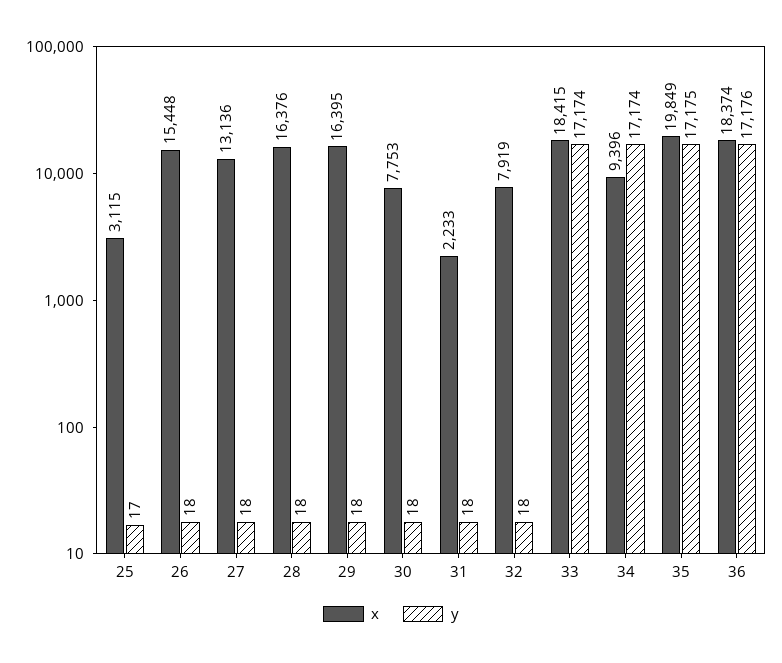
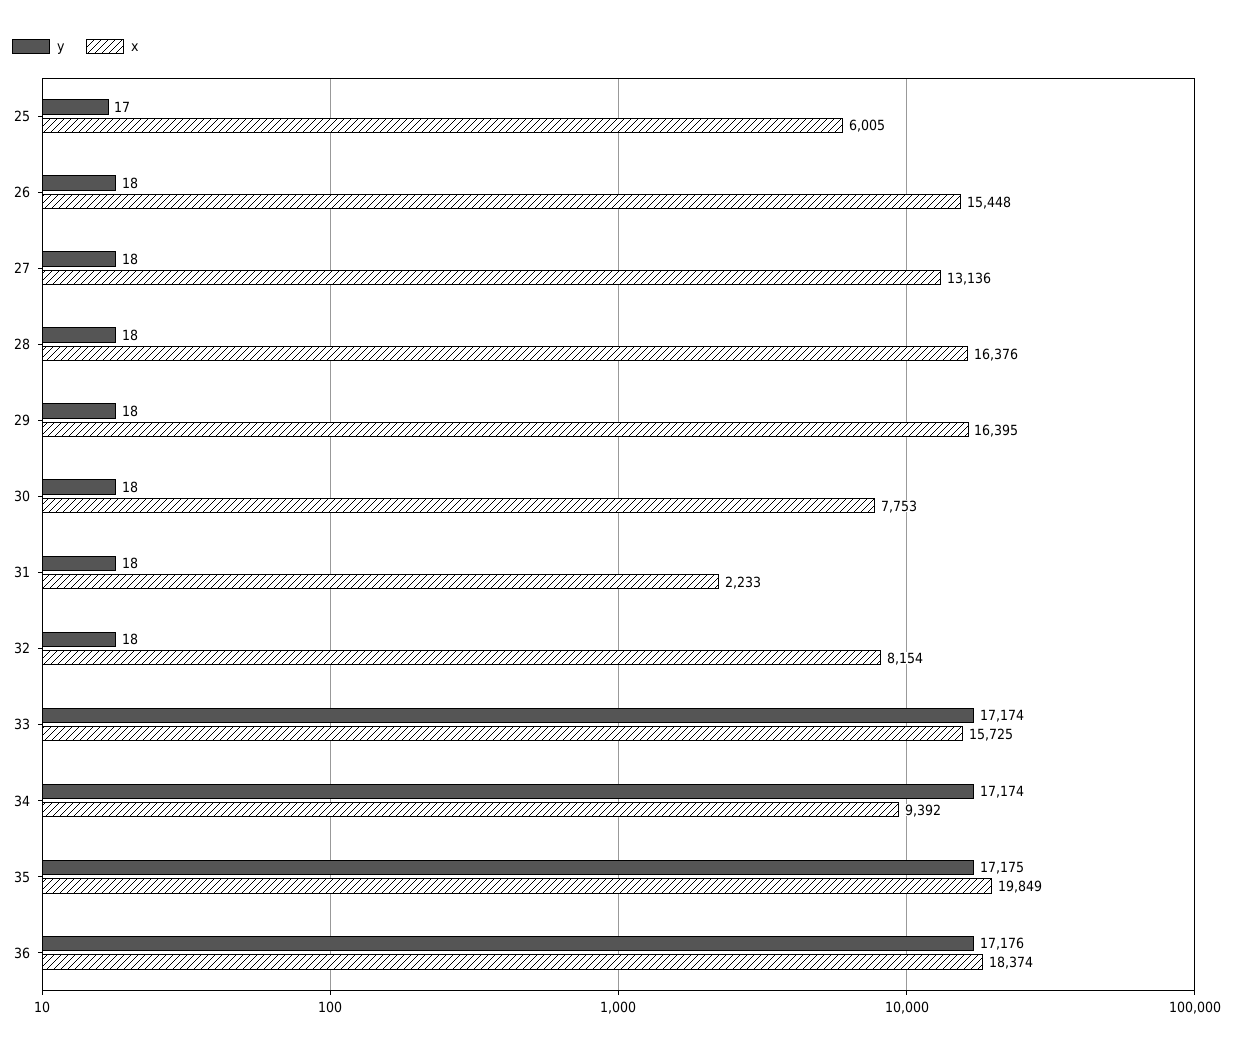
x, 25: 3115 -> 6005
x, 32: 7919 -> 8154
x, 33: 18415 -> 15725
x, 34: 9396 -> 9392

